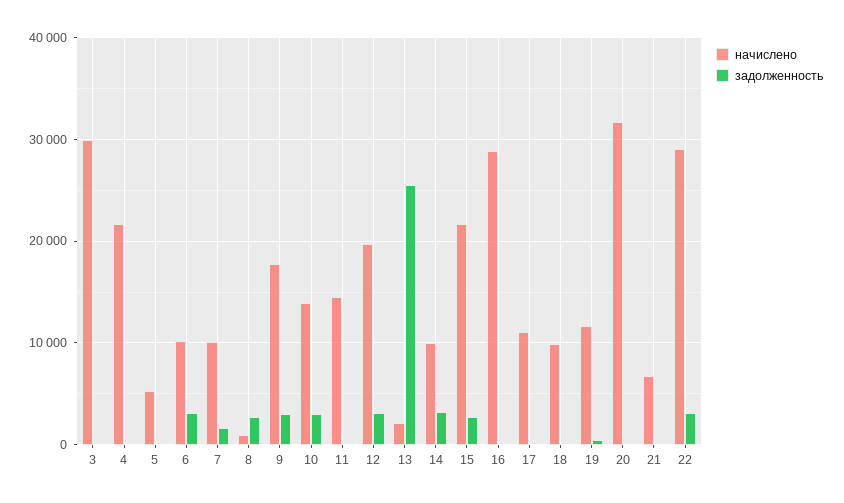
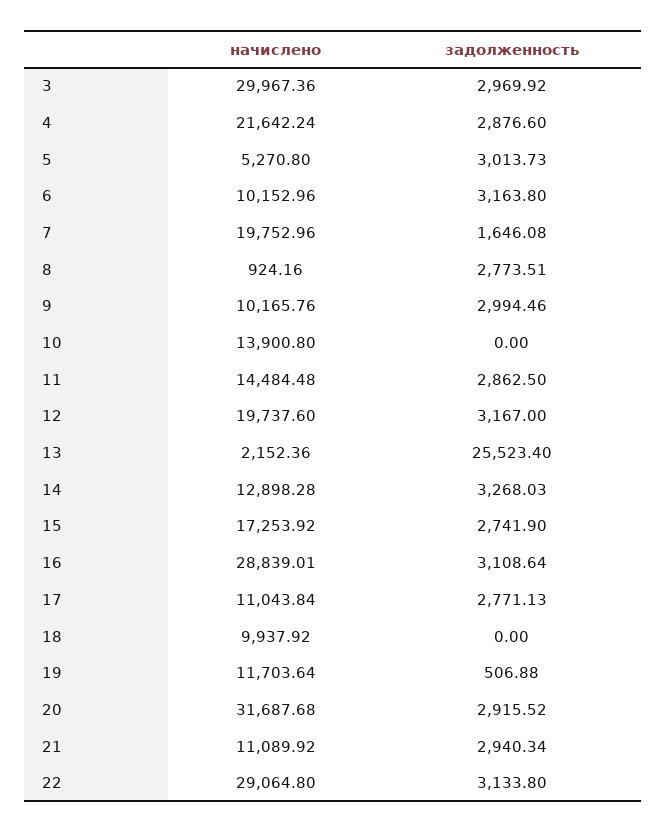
задолженность, 3: 0 -> 2969.92
задолженность, 4: 0 -> 2876.6
задолженность, 5: 0 -> 3013.73
начислено, 7: 10000 -> 19752.96
начислено, 9: 18000 -> 10165.76
задолженность, 10: 3000 -> 0
задолженность, 11: 0 -> 2862.5
начислено, 14: 10000 -> 12898.28
начислено, 15: 22000 -> 17253.92
задолженность, 16: 0 -> 3108.64
задолженность, 17: 0 -> 2771.13
задолженность, 20: 0 -> 2915.52
начислено, 21: 7000 -> 11089.92
задолженность, 21: 0 -> 2940.34

